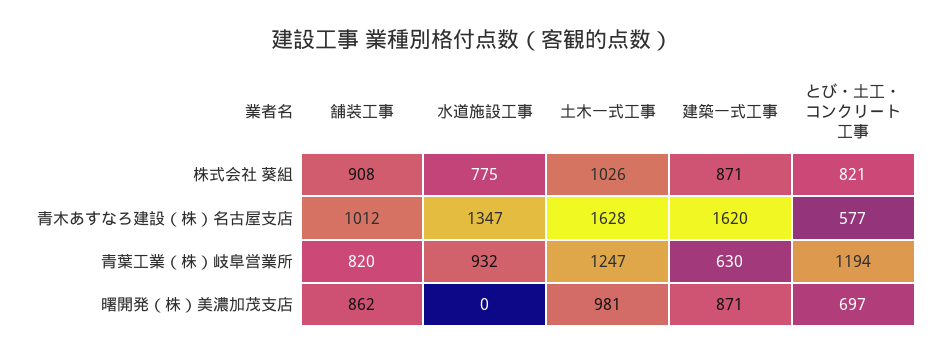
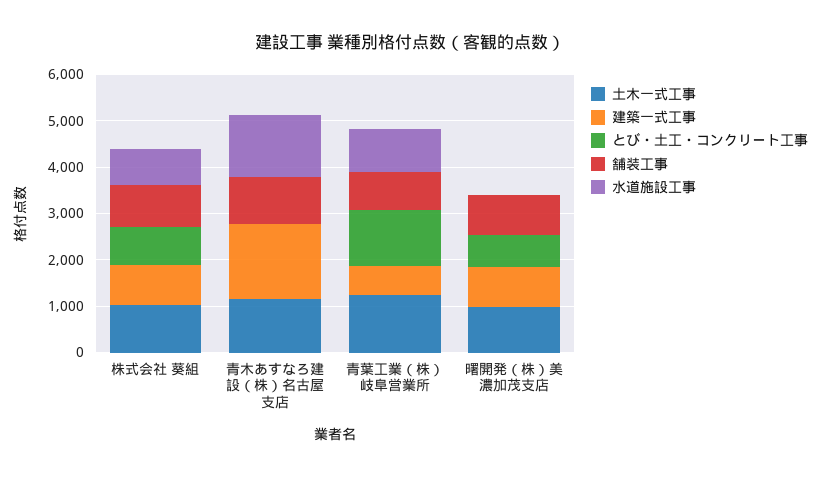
土木一式工事, 青木あすなろ建設（株）名古屋支店: 1628 -> 1200
とび・土工・コンクリート工事, 青木あすなろ建設（株）名古屋支店: 577 -> 0

